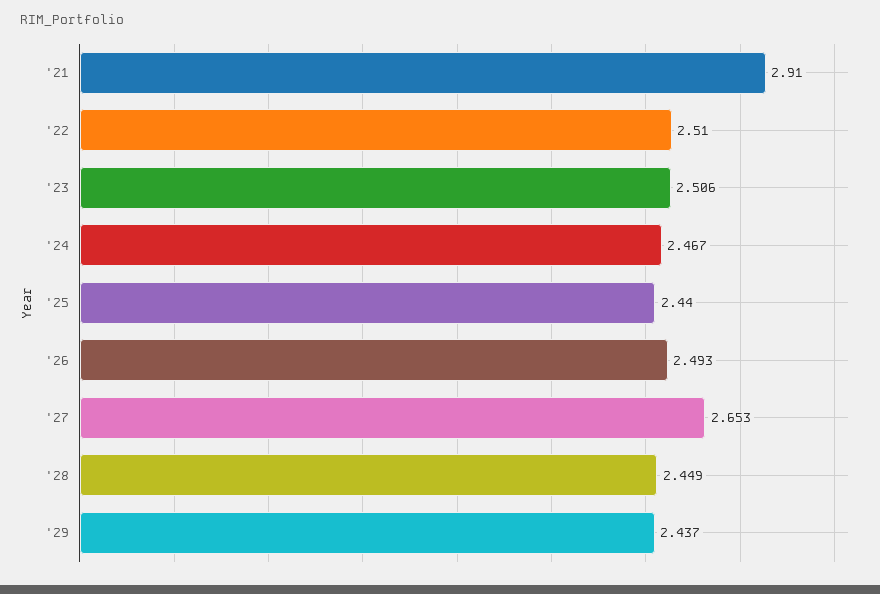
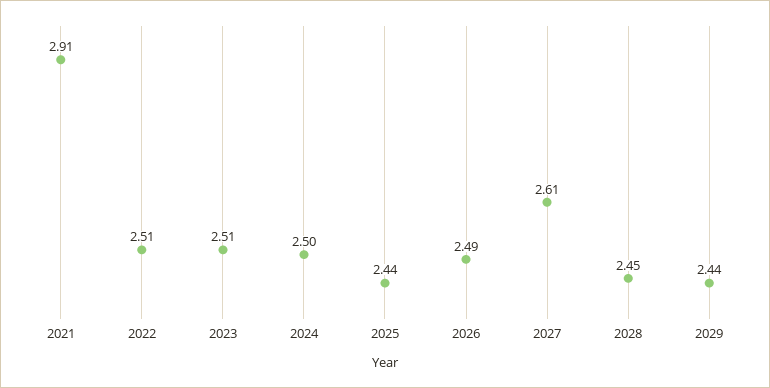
'24: 2.467 -> 2.5
'27: 2.653 -> 2.61

